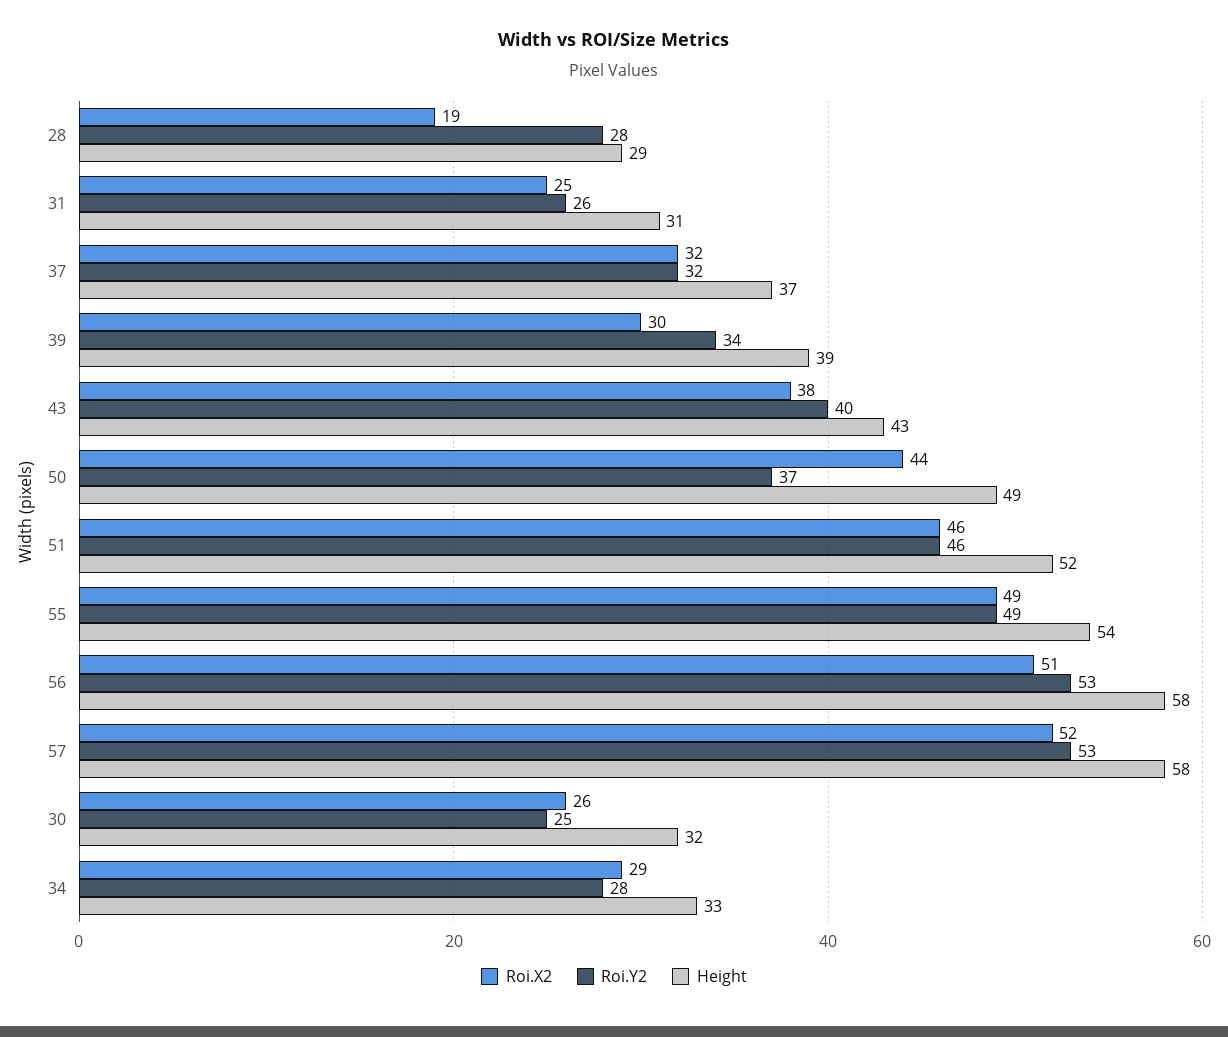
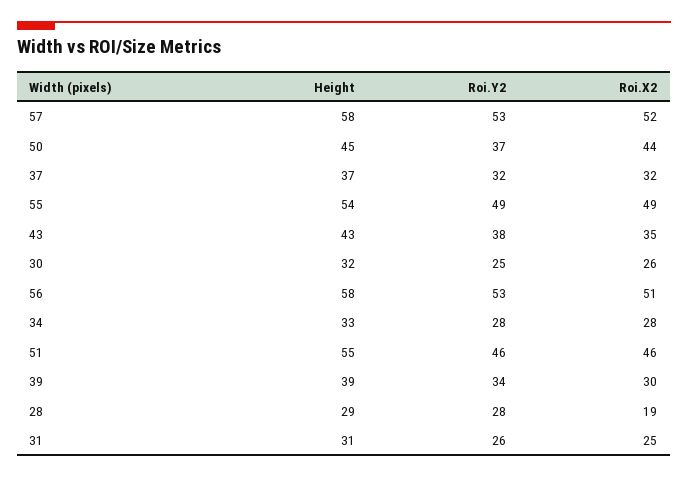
Roi.X2, 43: 38 -> 35
Roi.Y2, 43: 40 -> 38
Height, 50: 49 -> 45
Height, 51: 52 -> 55
Roi.X2, 34: 29 -> 28

